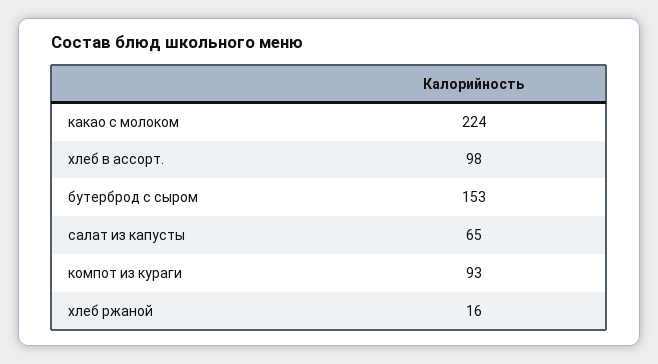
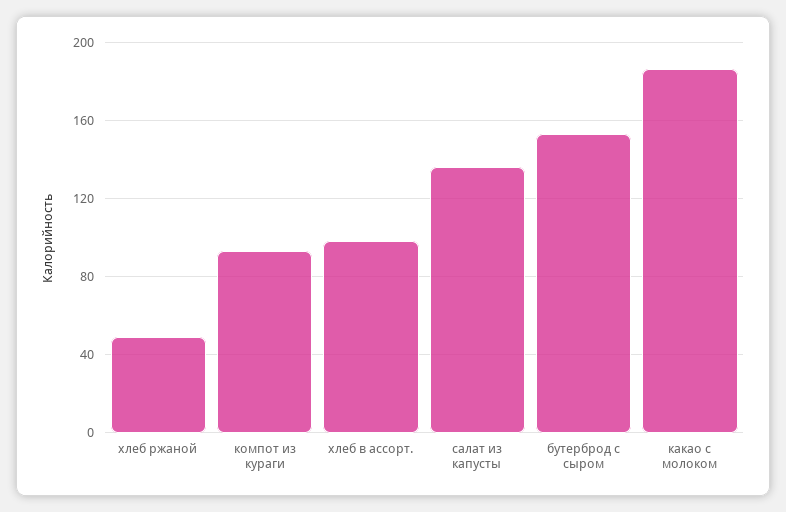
какао с молоком: 224 -> 185
салат из капусты: 65 -> 135
хлеб ржаной: 16 -> 50

